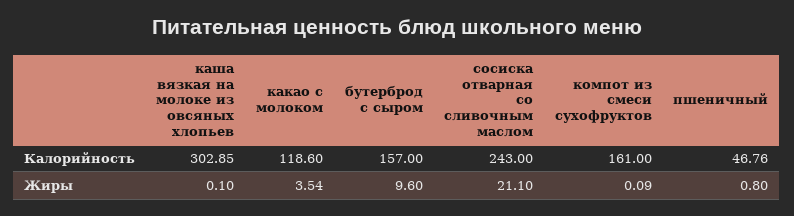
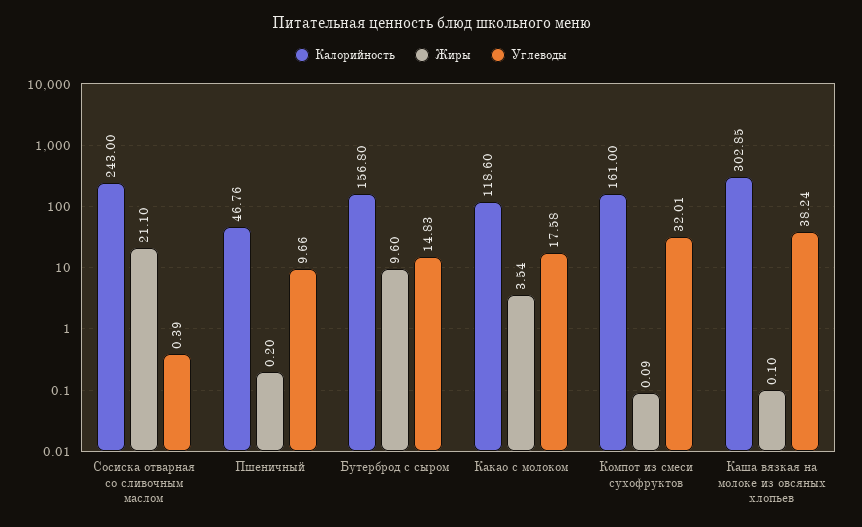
Калорийность, бутерброд с сыром: 157 -> 156.8
Жиры, пшеничный: 0.8 -> 0.2
Углеводы, сосиска отварная со сливочным маслом: none -> 0.39
Углеводы, пшеничный: none -> 9.66
Углеводы, бутерброд с сыром: none -> 14.83
Углеводы, какао с молоком: none -> 17.58
Углеводы, компот из смеси сухофруктов: none -> 32.01
Углеводы, каша вязкая на молоке из овсяных хлопьев: none -> 38.24

